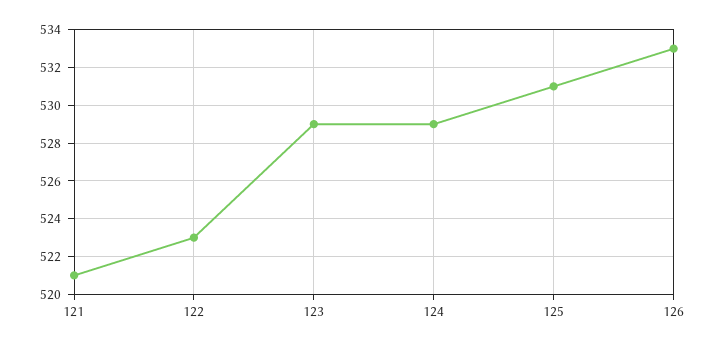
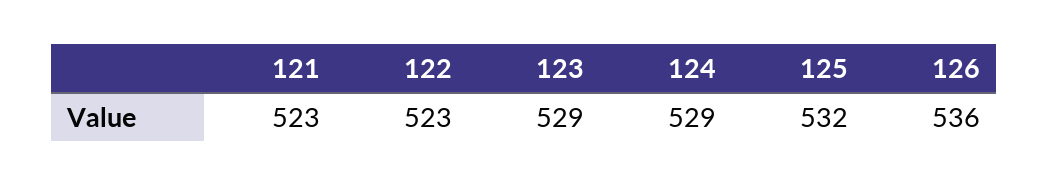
121: 521 -> 523
125: 531 -> 532
126: 533 -> 536

